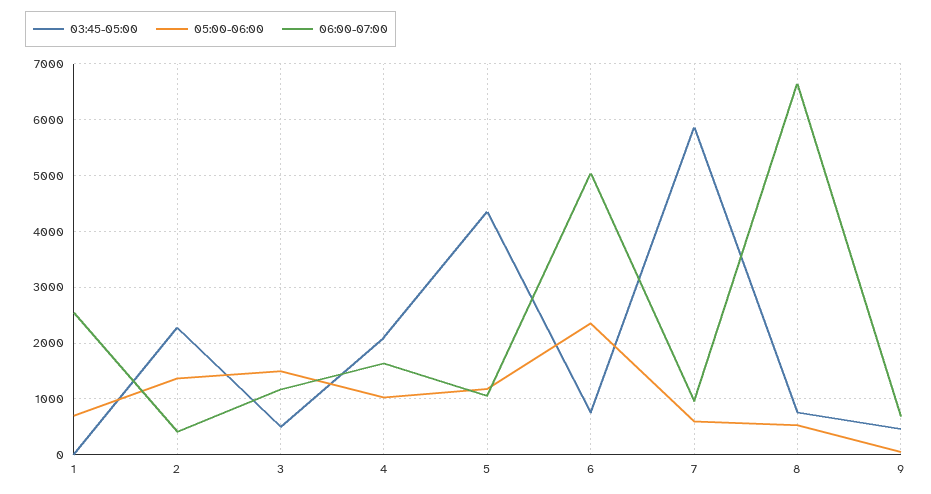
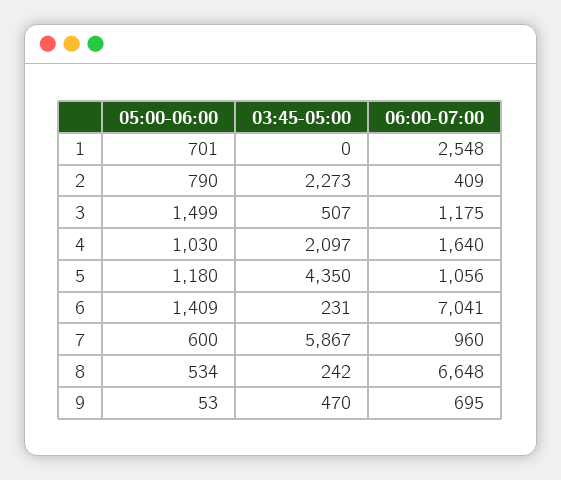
05:00-06:00, 2: 1400 -> 790
03:45-05:00, 6: 800 -> 231
05:00-06:00, 6: 2400 -> 1409
06:00-07:00, 6: 5000 -> 7041
03:45-05:00, 8: 800 -> 242

